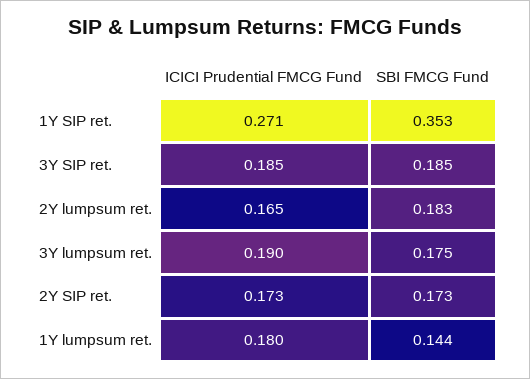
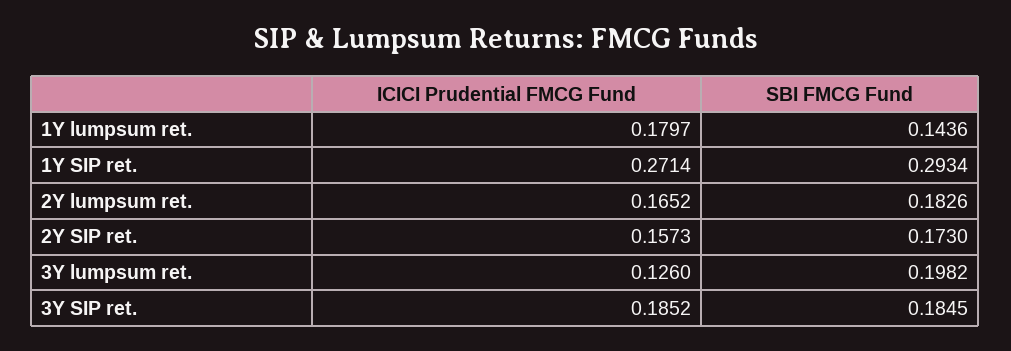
SBI FMCG Fund, 1Y SIP ret.: 0.353 -> 0.2934
ICICI Prudential FMCG Fund, 3Y lumpsum ret.: 0.19 -> 0.126
SBI FMCG Fund, 3Y lumpsum ret.: 0.175 -> 0.1982
ICICI Prudential FMCG Fund, 2Y SIP ret.: 0.173 -> 0.1573

